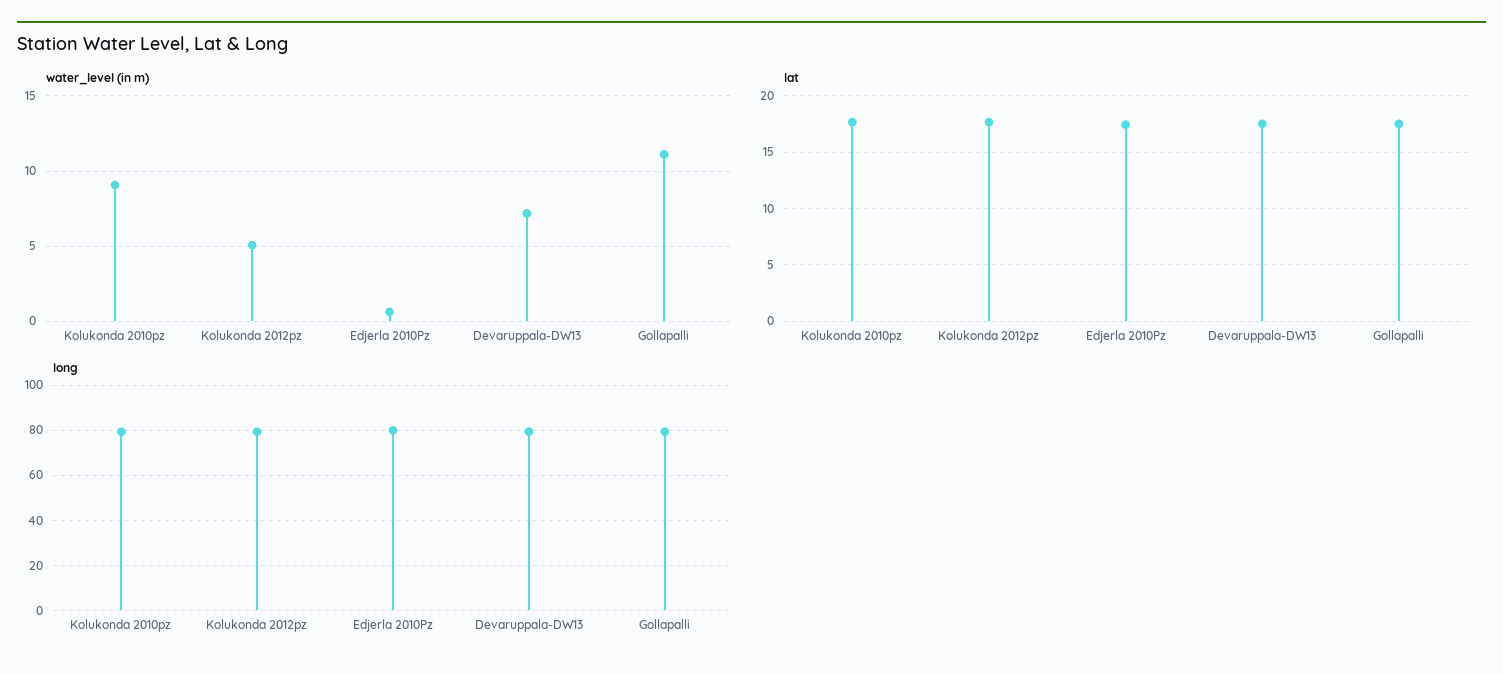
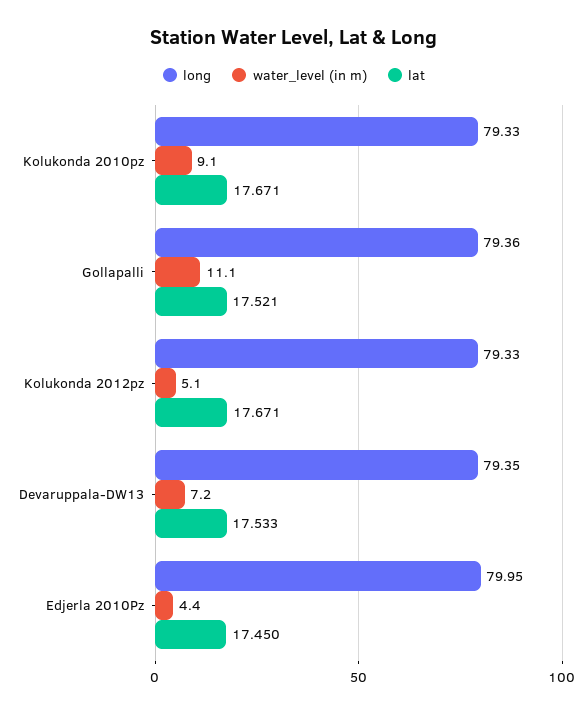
water_level (in m), Edjerla 2010Pz: 0.5 -> 4.4

